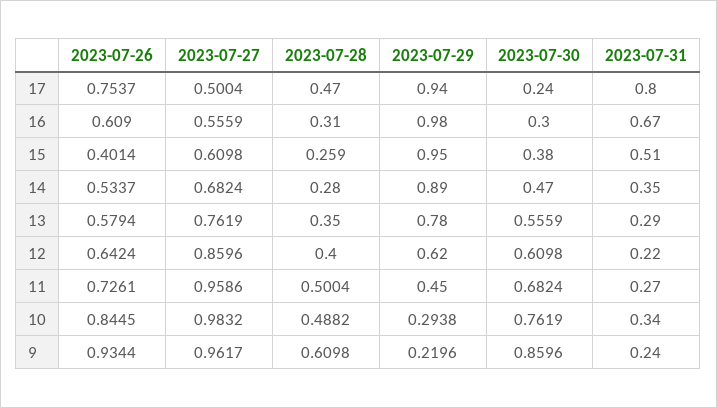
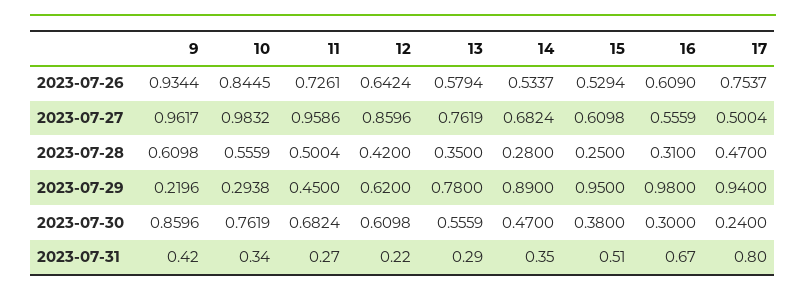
2023-07-26, 15: 0.4014 -> 0.5294
2023-07-28, 15: 0.259 -> 0.25
2023-07-28, 12: 0.4 -> 0.42
2023-07-28, 10: 0.4882 -> 0.5559
2023-07-31, 9: 0.24 -> 0.42

